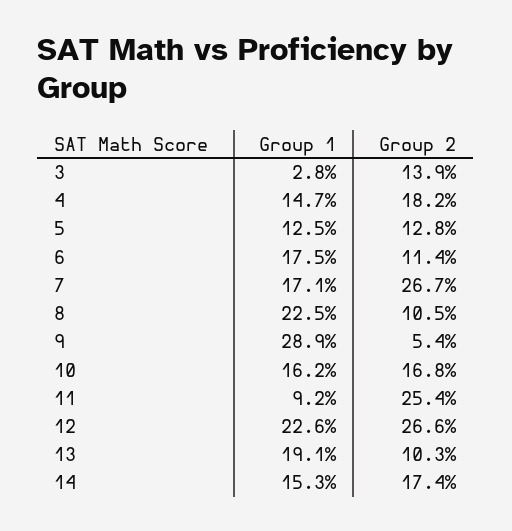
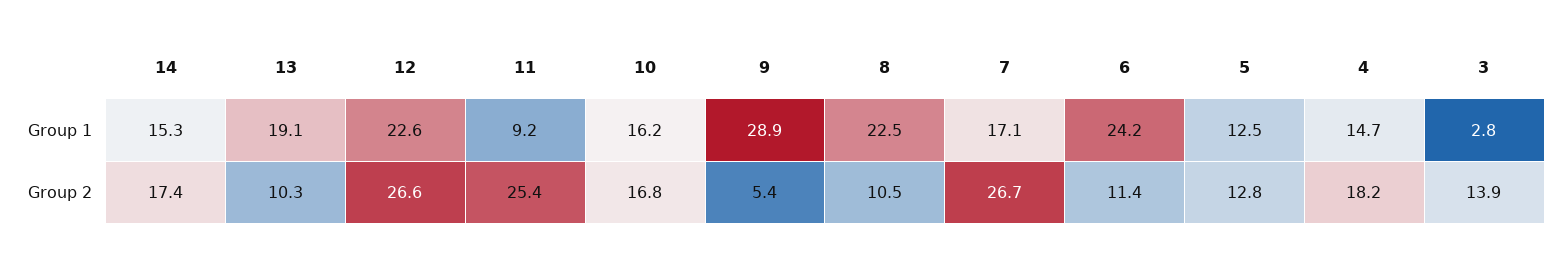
Group 1, 6: 17.5 -> 24.2

